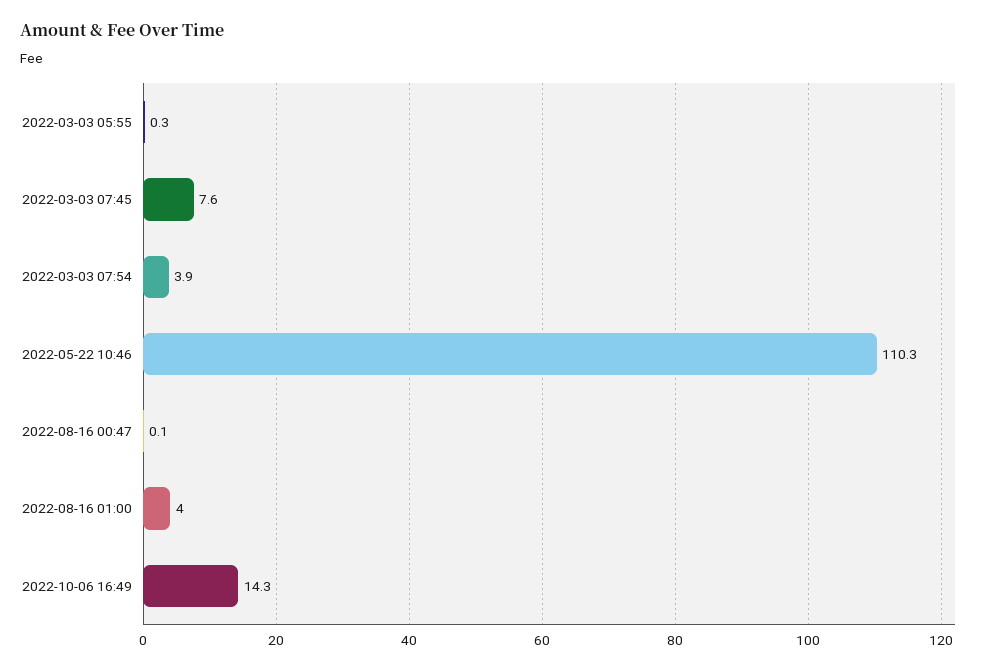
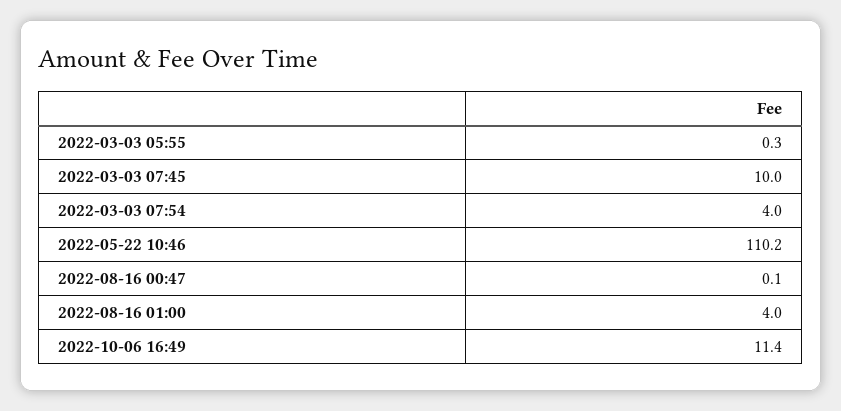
2022-03-03 07:45: 7.6 -> 10
2022-03-03 07:54: 3.9 -> 4
2022-05-22 10:46: 110.3 -> 110.2
2022-10-06 16:49: 14.3 -> 11.4

